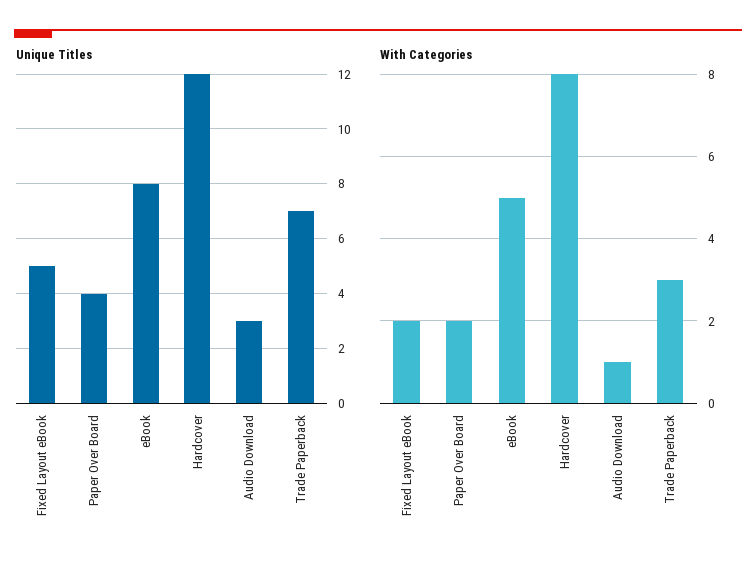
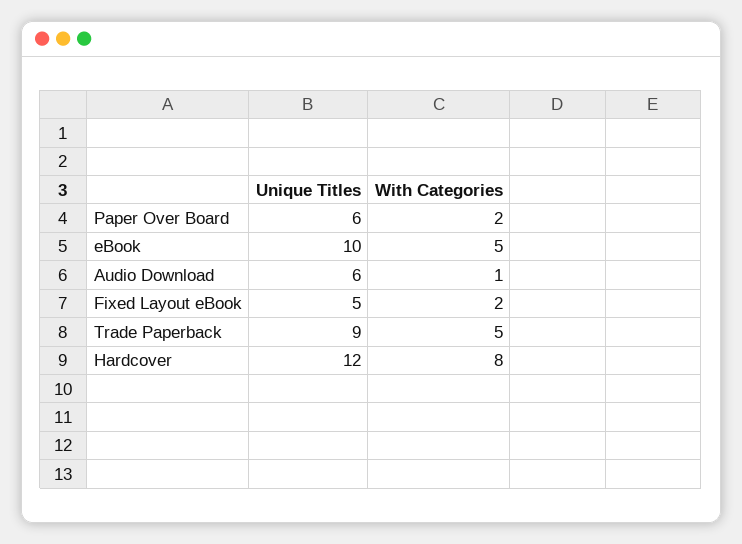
Unique Titles, Paper Over Board: 4 -> 6
Unique Titles, eBook: 8 -> 10
Unique Titles, Audio Download: 3 -> 6
Unique Titles, Trade Paperback: 7 -> 9
With Categories, Trade Paperback: 3 -> 5

